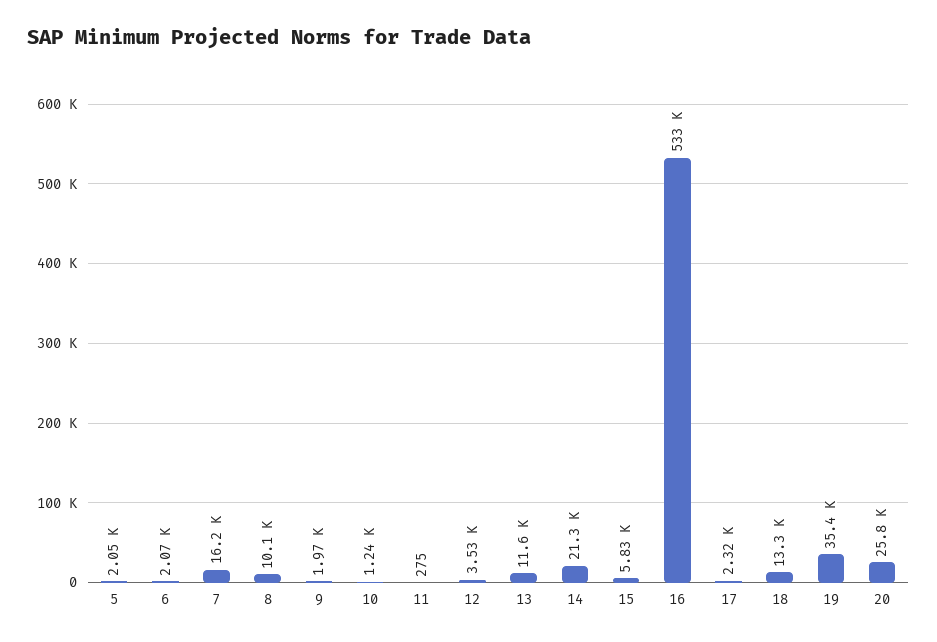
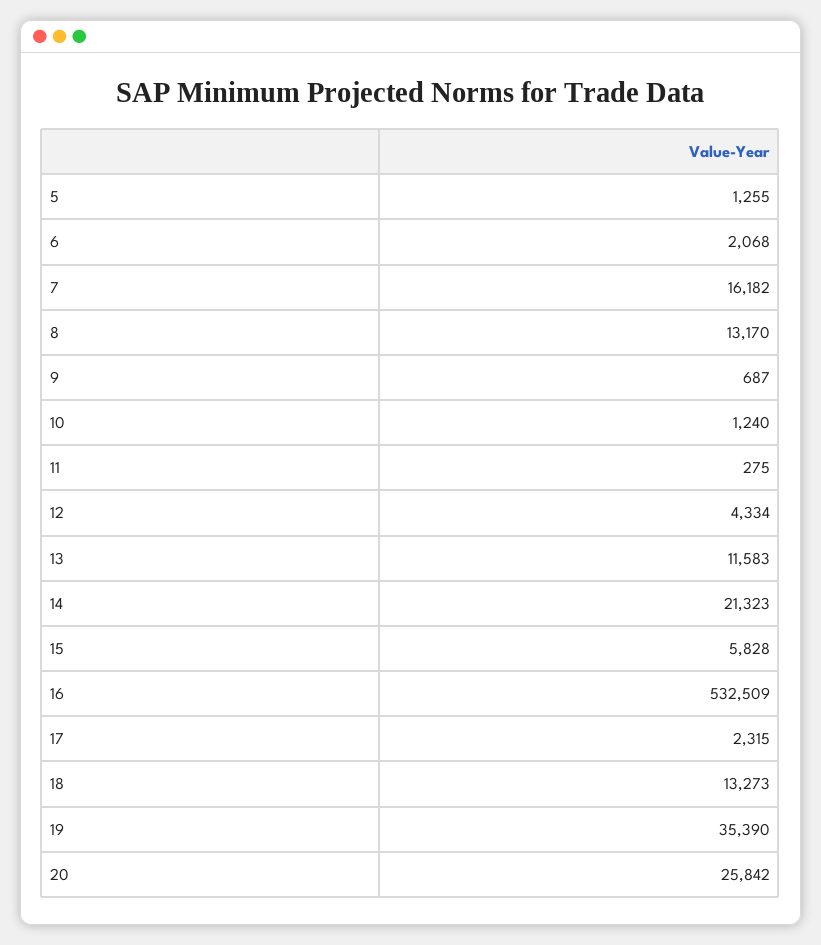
5: 2050 -> 1255
8: 10100 -> 13170
9: 1970 -> 687
12: 3530 -> 4334

